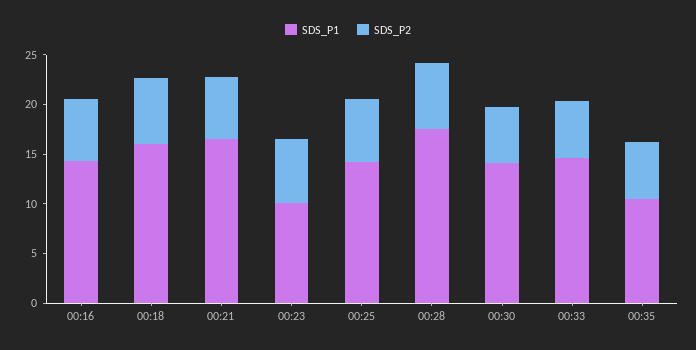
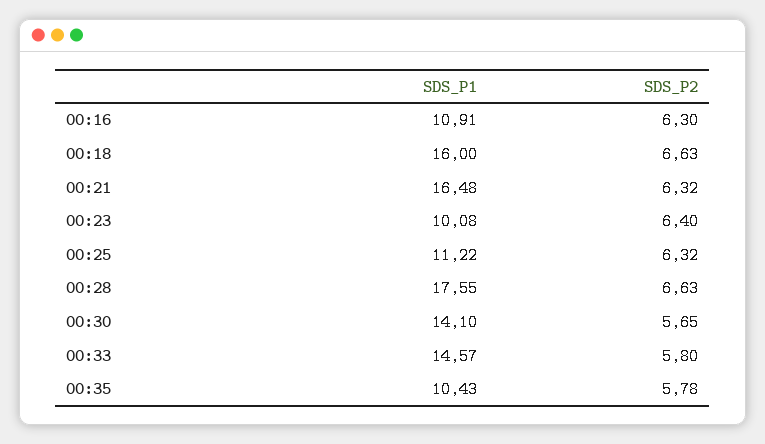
SDS_P1, 00:16: 14 -> 10.91
SDS_P1, 00:25: 14 -> 11.22

